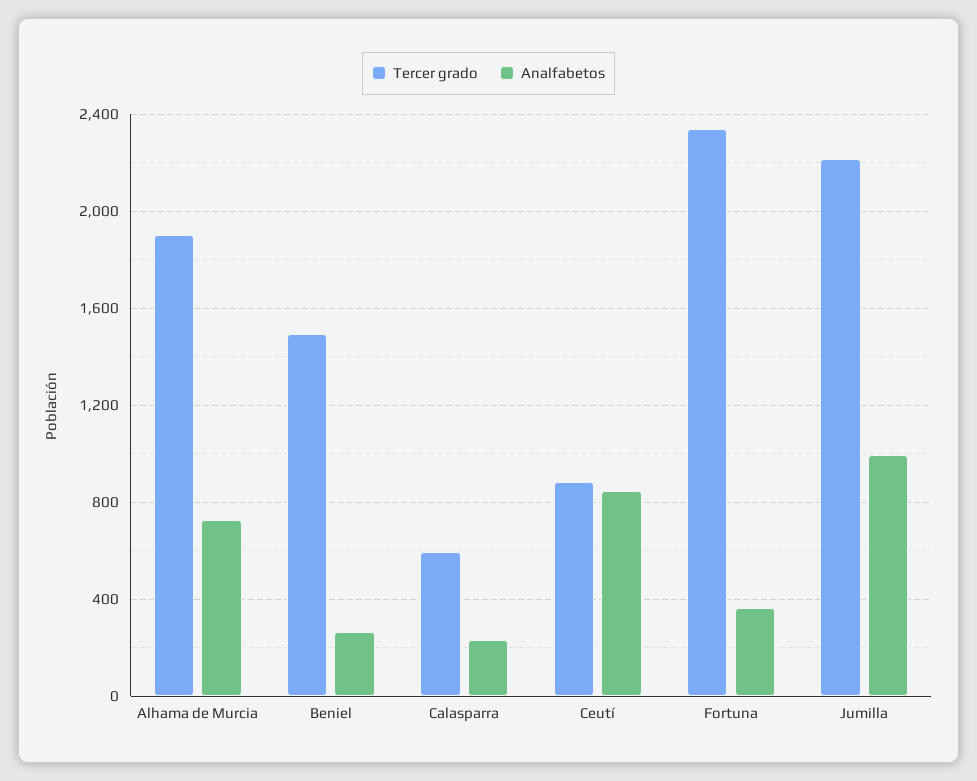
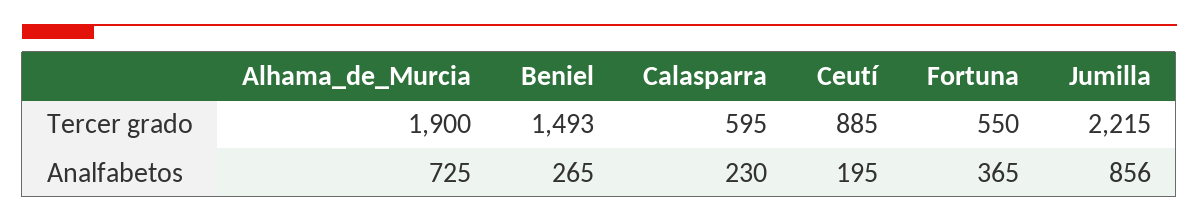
Analfabetos, Ceutí: 850 -> 195
Tercer grado, Fortuna: 2350 -> 550
Analfabetos, Jumilla: 1000 -> 856

